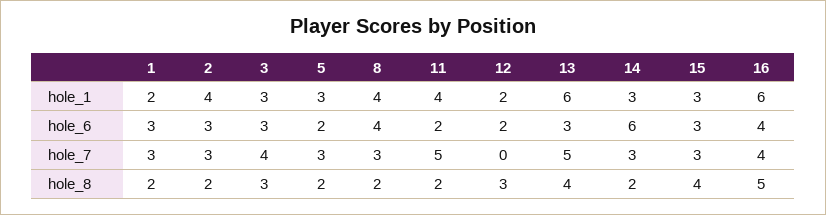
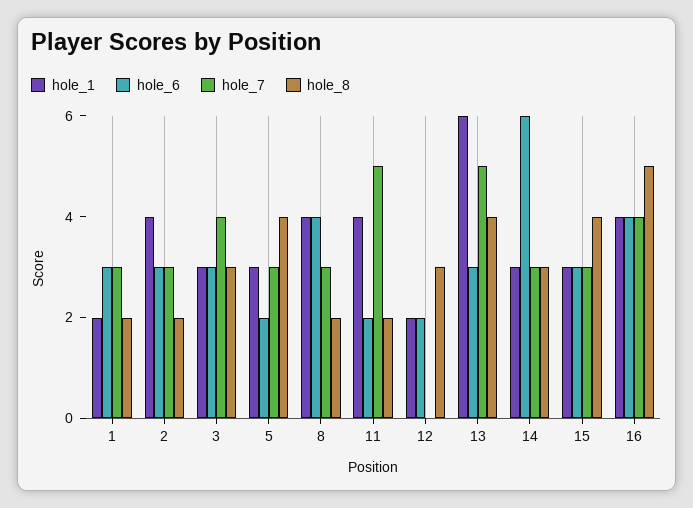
hole_1, 16: 6 -> 4
hole_8, 5: 2 -> 4
hole_8, 14: 2 -> 3

